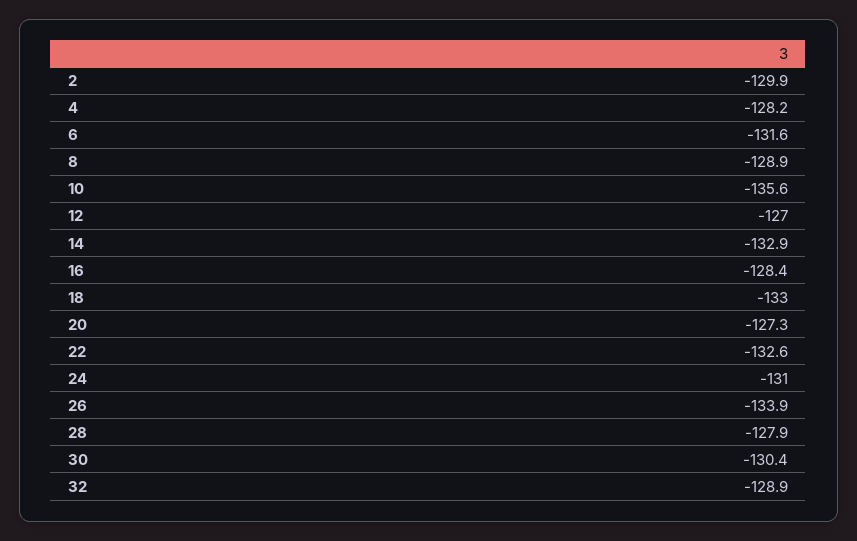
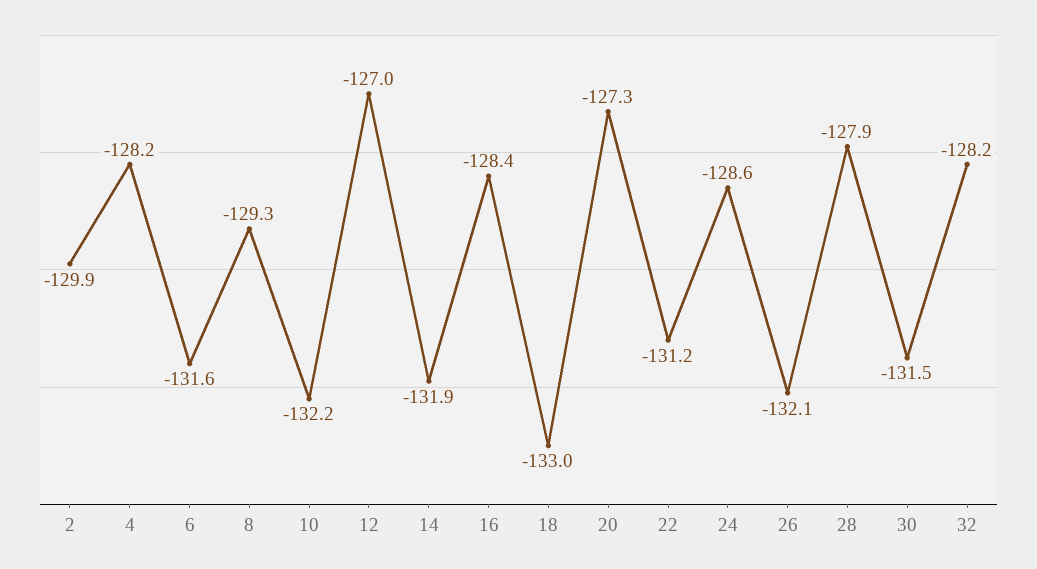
8: -128.9 -> -129.3
10: -135.6 -> -132.2
14: -132.9 -> -131.9
22: -132.6 -> -131.2
24: -131 -> -128.6
26: -133.9 -> -132.1
30: -130.4 -> -131.5
32: -128.9 -> -128.2

